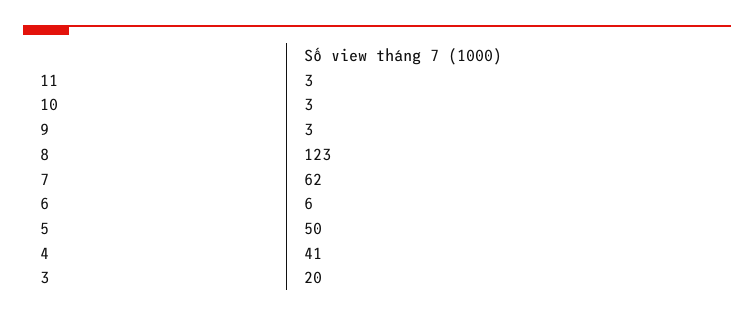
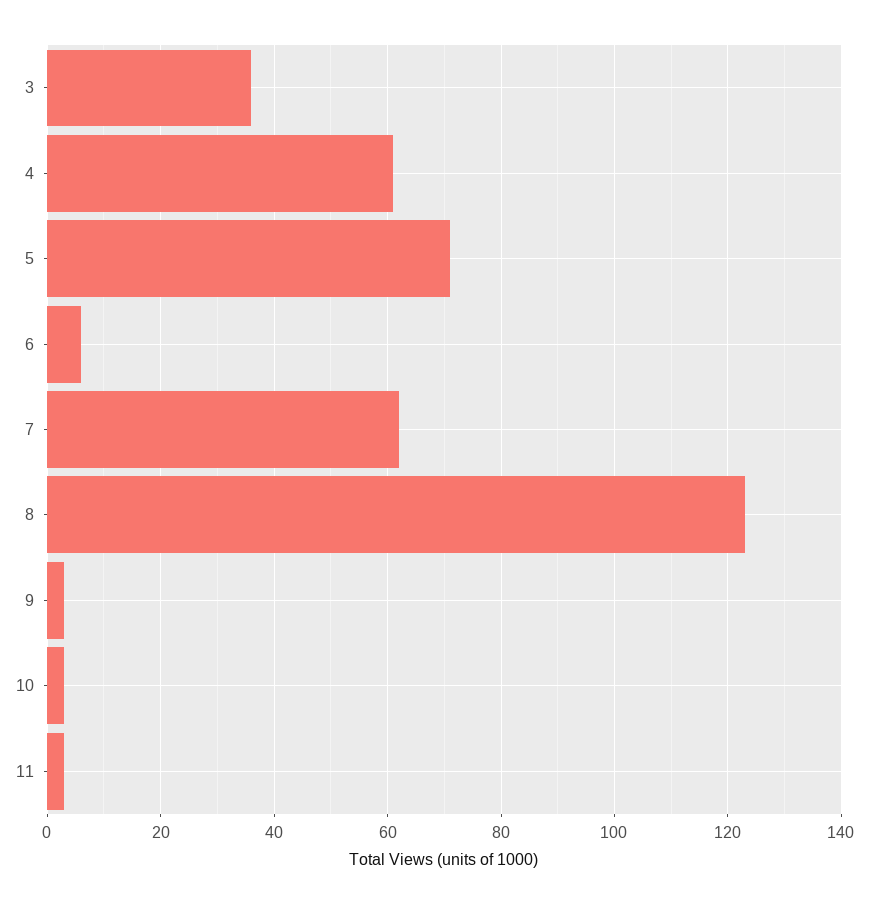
5: 50 -> 70
4: 41 -> 60
3: 20 -> 35

